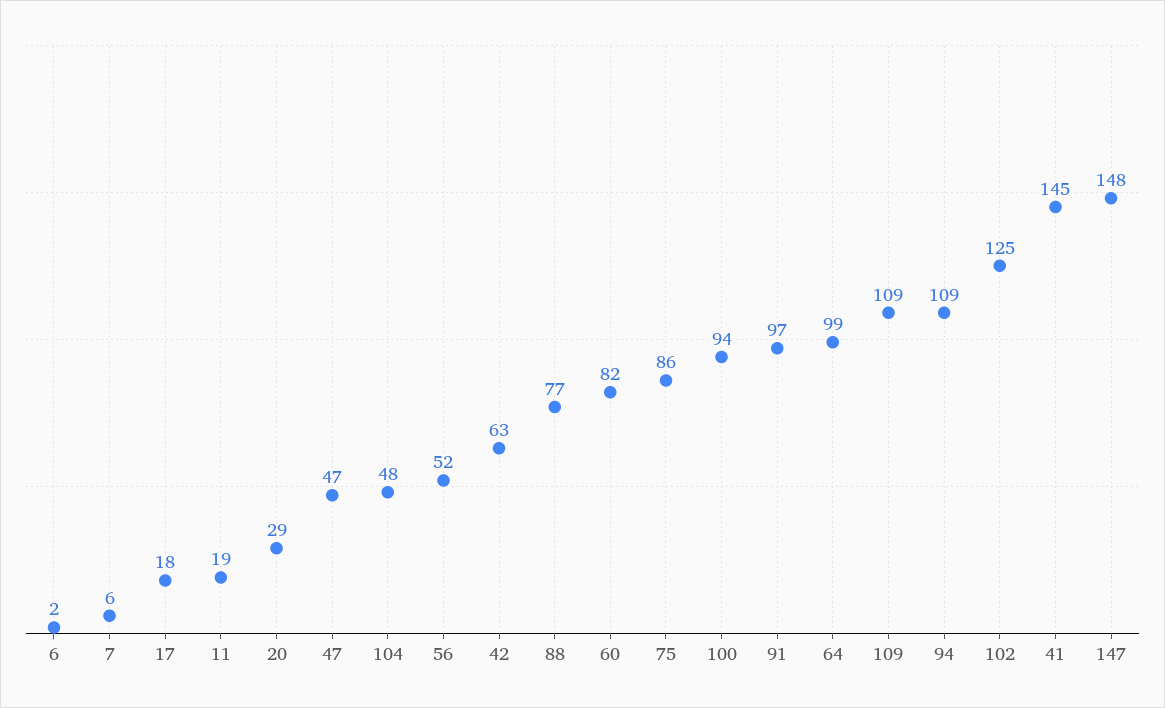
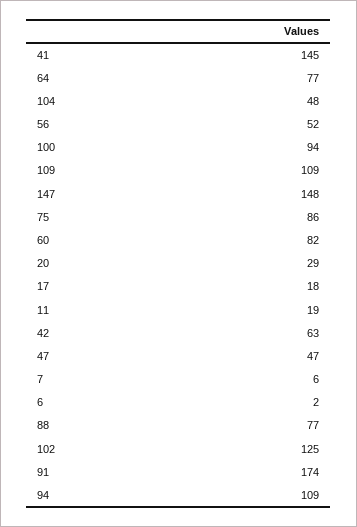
91: 97 -> 174
64: 99 -> 77

